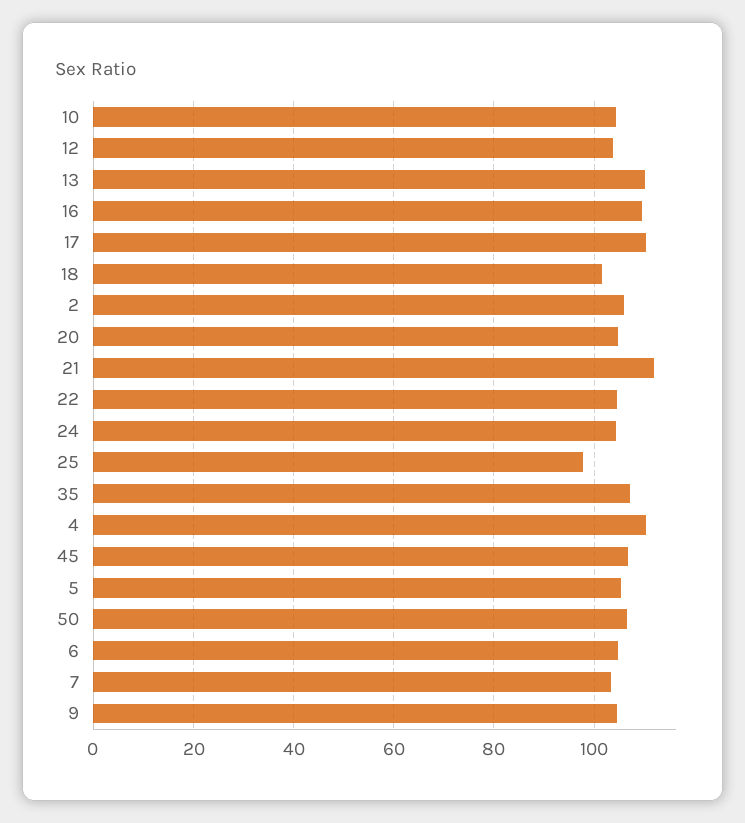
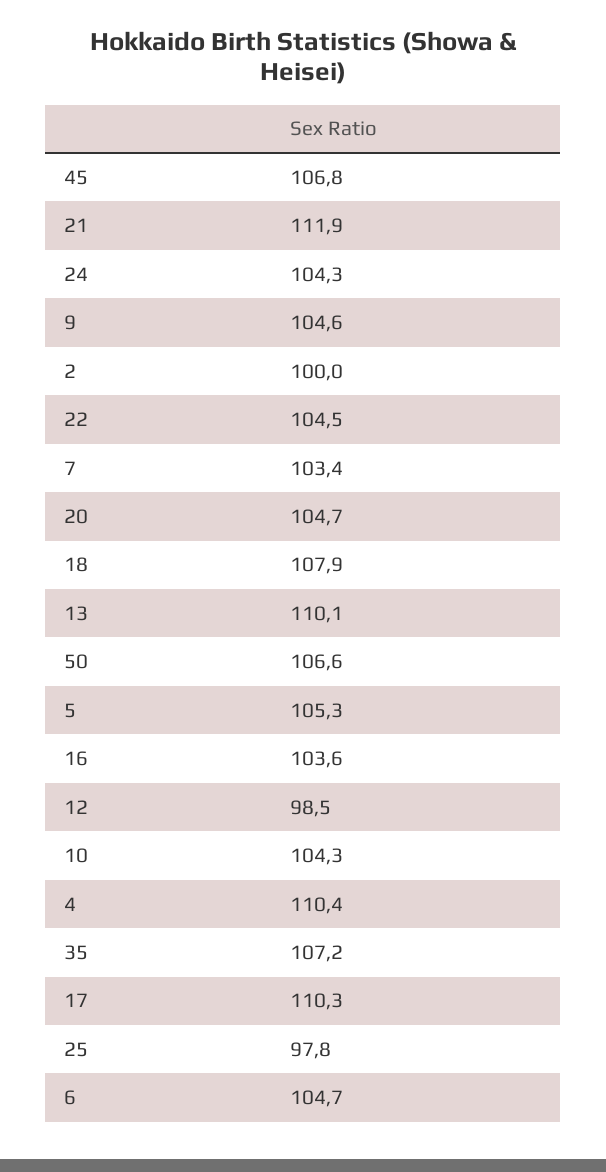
12: 104 -> 98.5
16: 110 -> 103.6
18: 102 -> 107.9
2: 106 -> 100

